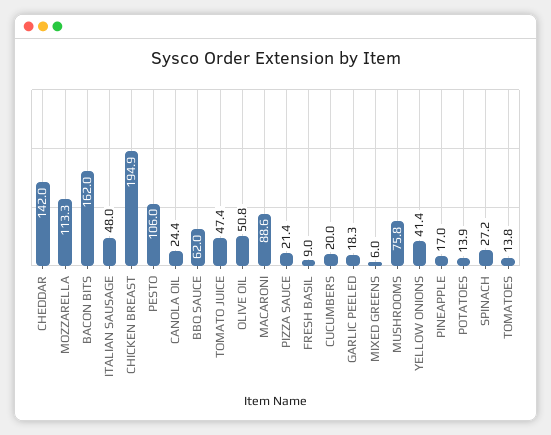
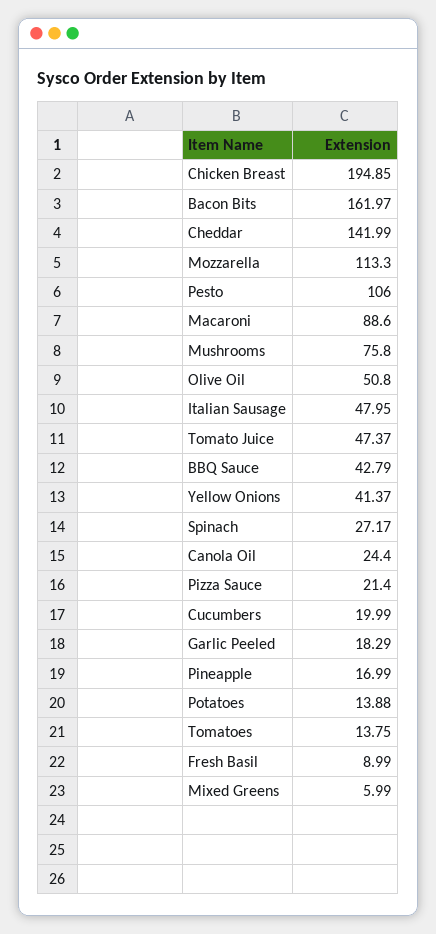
BBQ SAUCE: 62 -> 42.79

